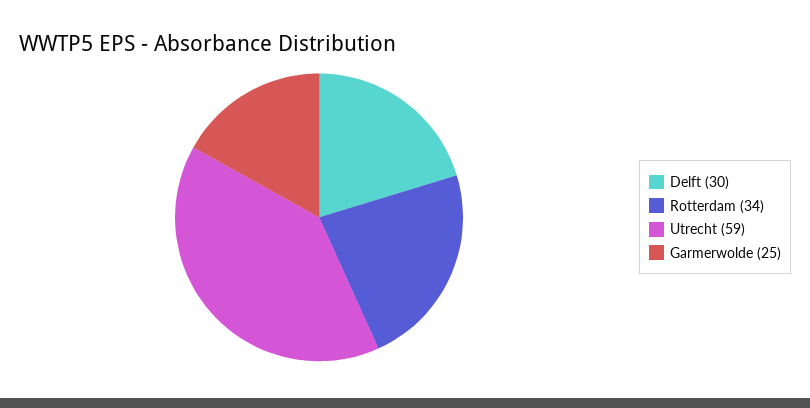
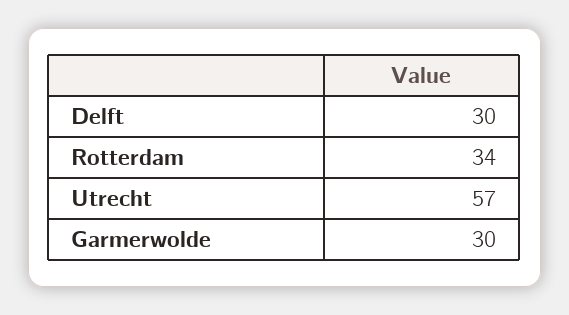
Utrecht: 59 -> 57
Garmerwolde: 25 -> 30

